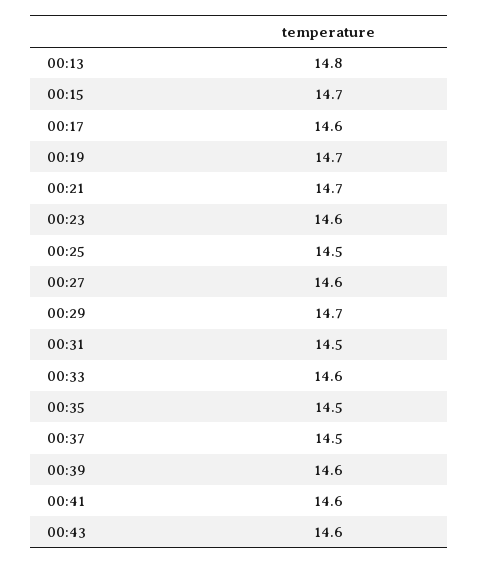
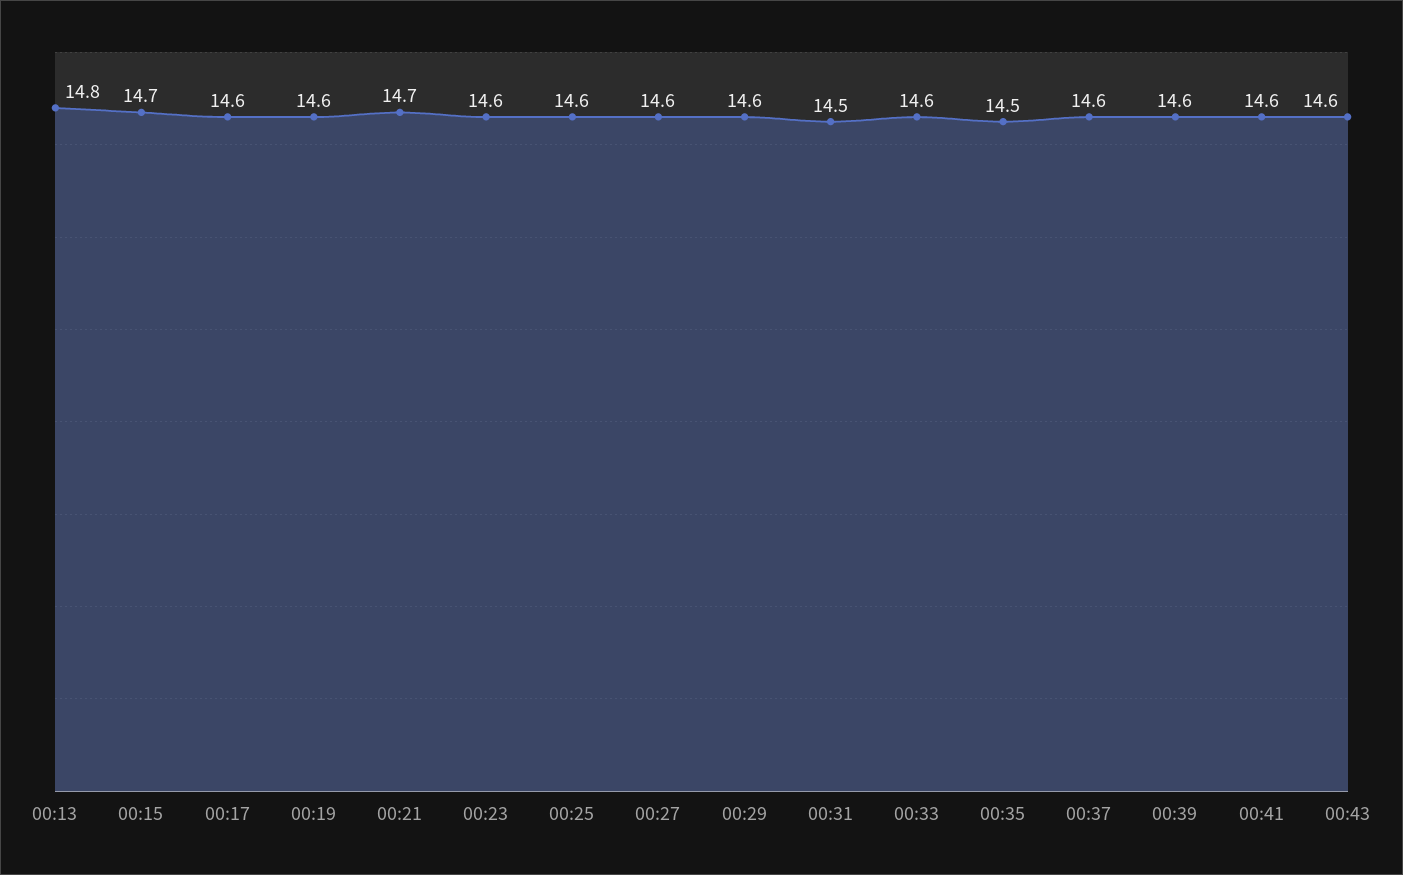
00:19: 14.7 -> 14.6
00:25: 14.5 -> 14.6
00:29: 14.7 -> 14.6
00:37: 14.5 -> 14.6

